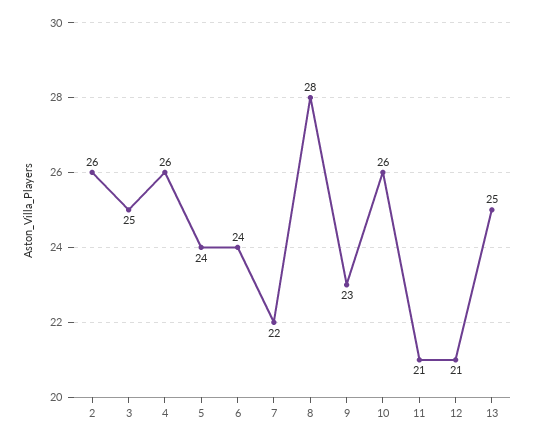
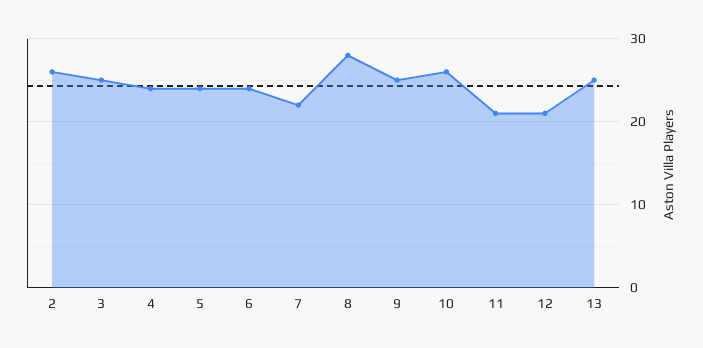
4: 26 -> 24
9: 23 -> 25

